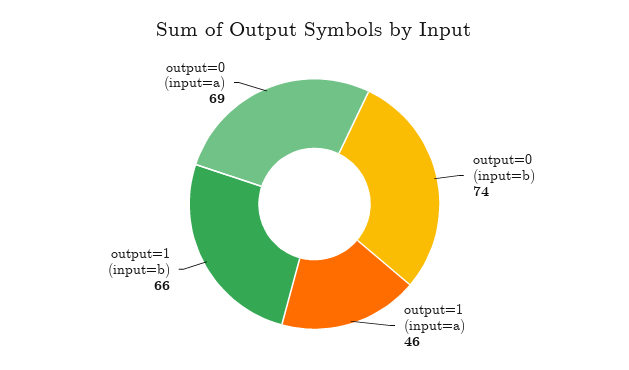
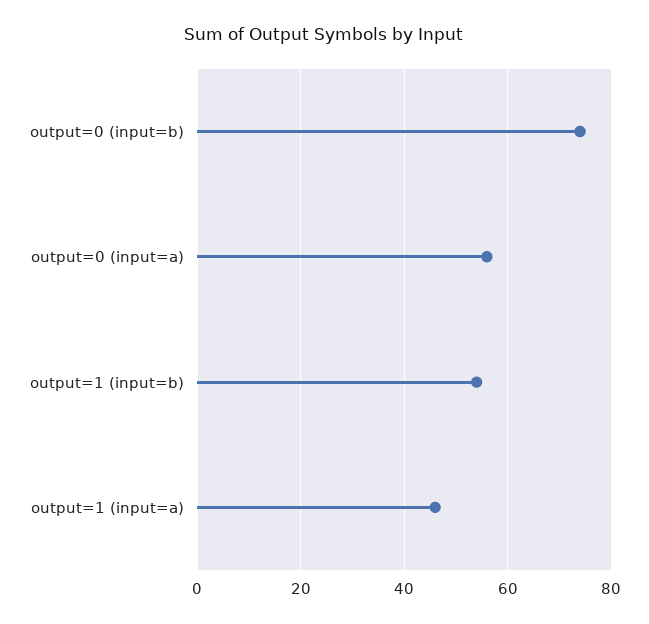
output=1 (input=b): 66 -> 55
output=0 (input=a): 69 -> 55

